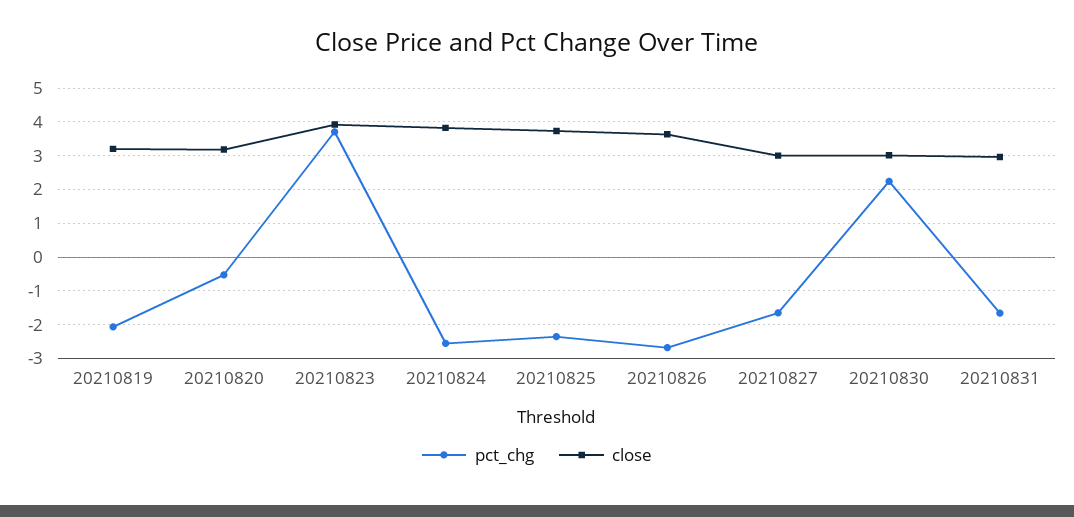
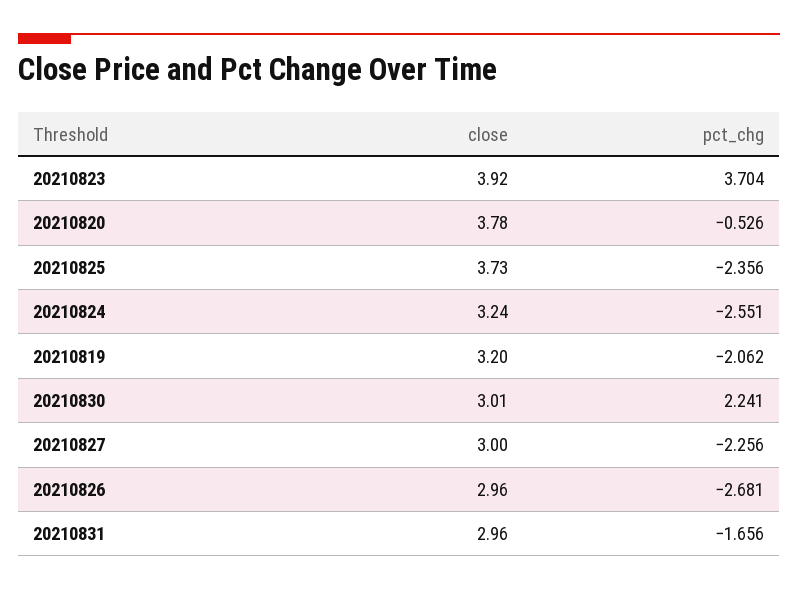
close, 20210820: 3.2 -> 3.78
close, 20210824: 3.8 -> 3.24
close, 20210826: 3.6 -> 2.96
pct_chg, 20210827: -1.6 -> -2.256

